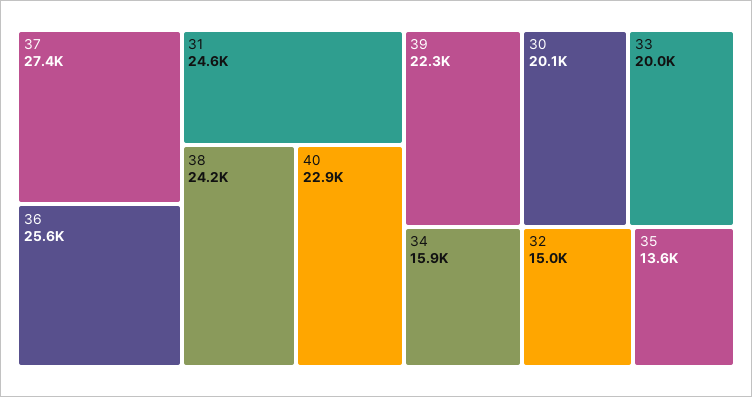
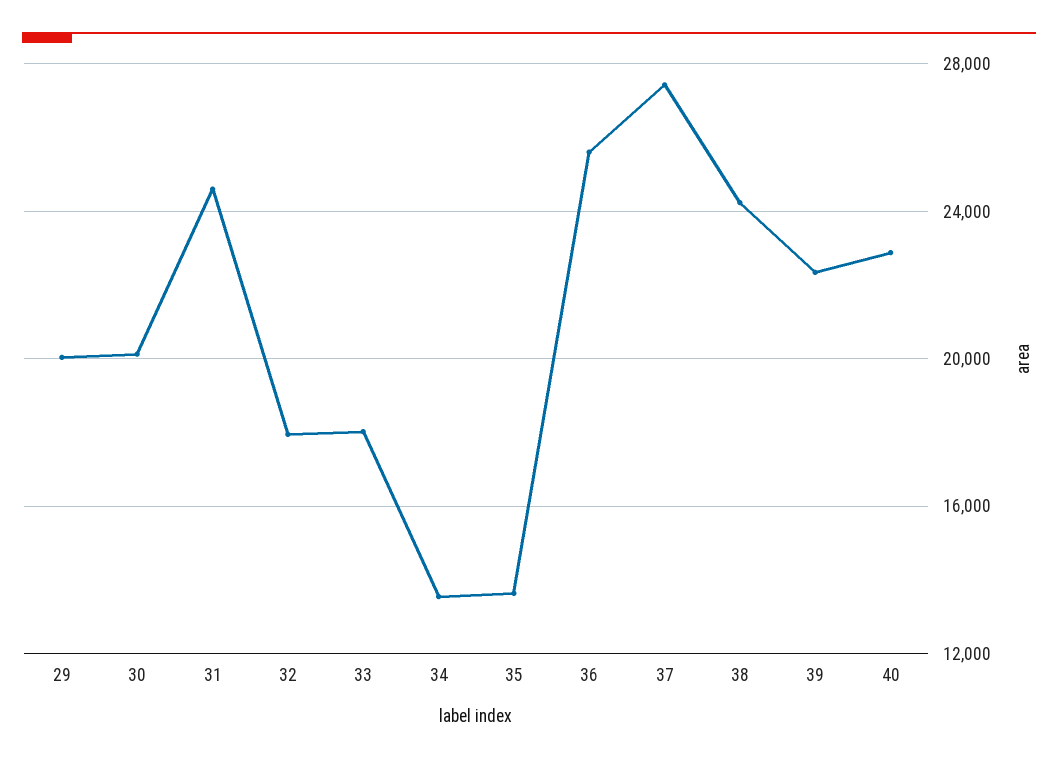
33: 20000 -> 18000
34: 15900 -> 13500
32: 15000 -> 18000
29: none -> 20000

